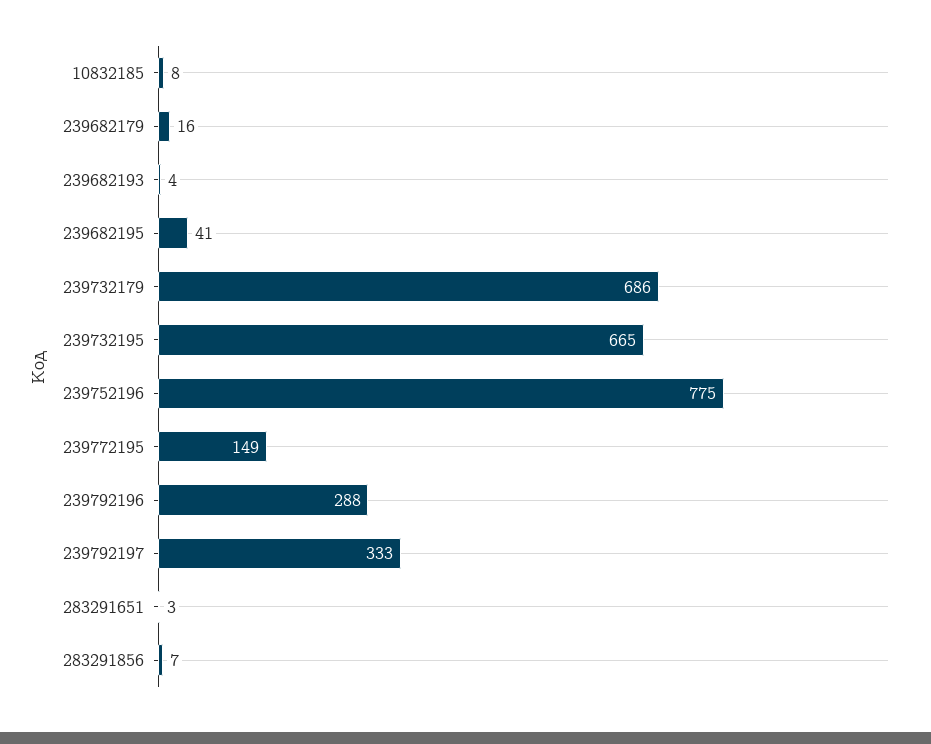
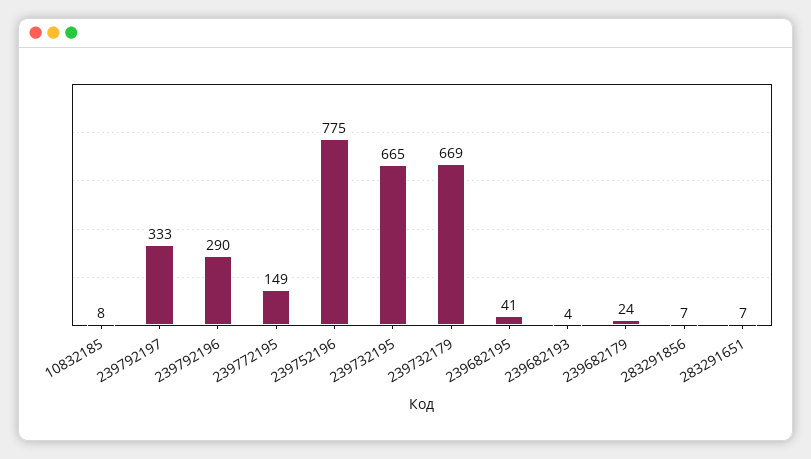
239682179: 16 -> 24
239732179: 686 -> 669
239792196: 288 -> 290
283291651: 3 -> 7

